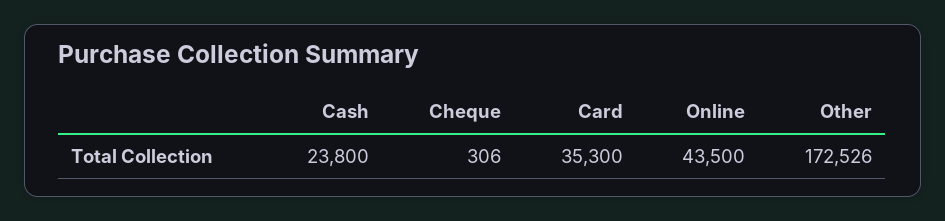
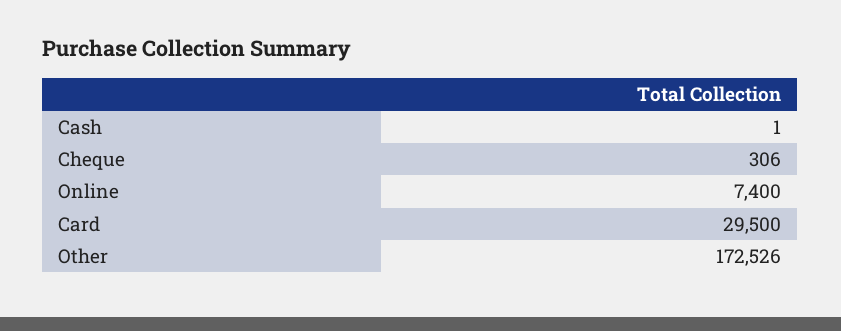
Cash: 23800 -> 1
Card: 35300 -> 29500
Online: 43500 -> 7400

